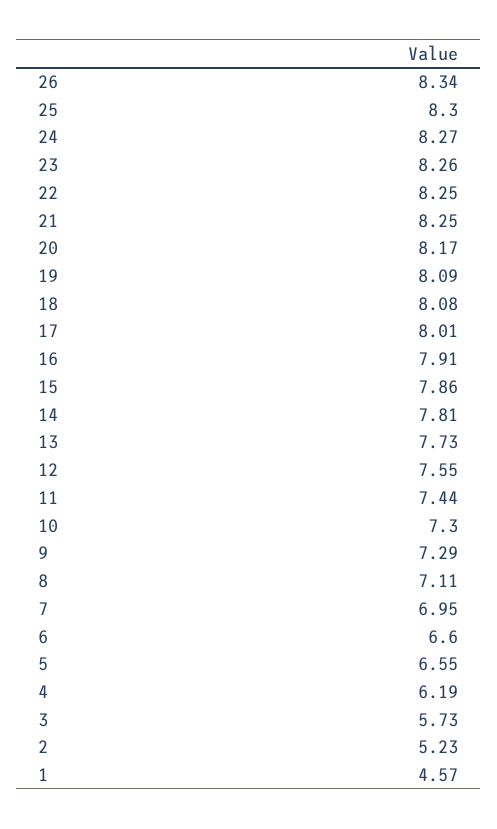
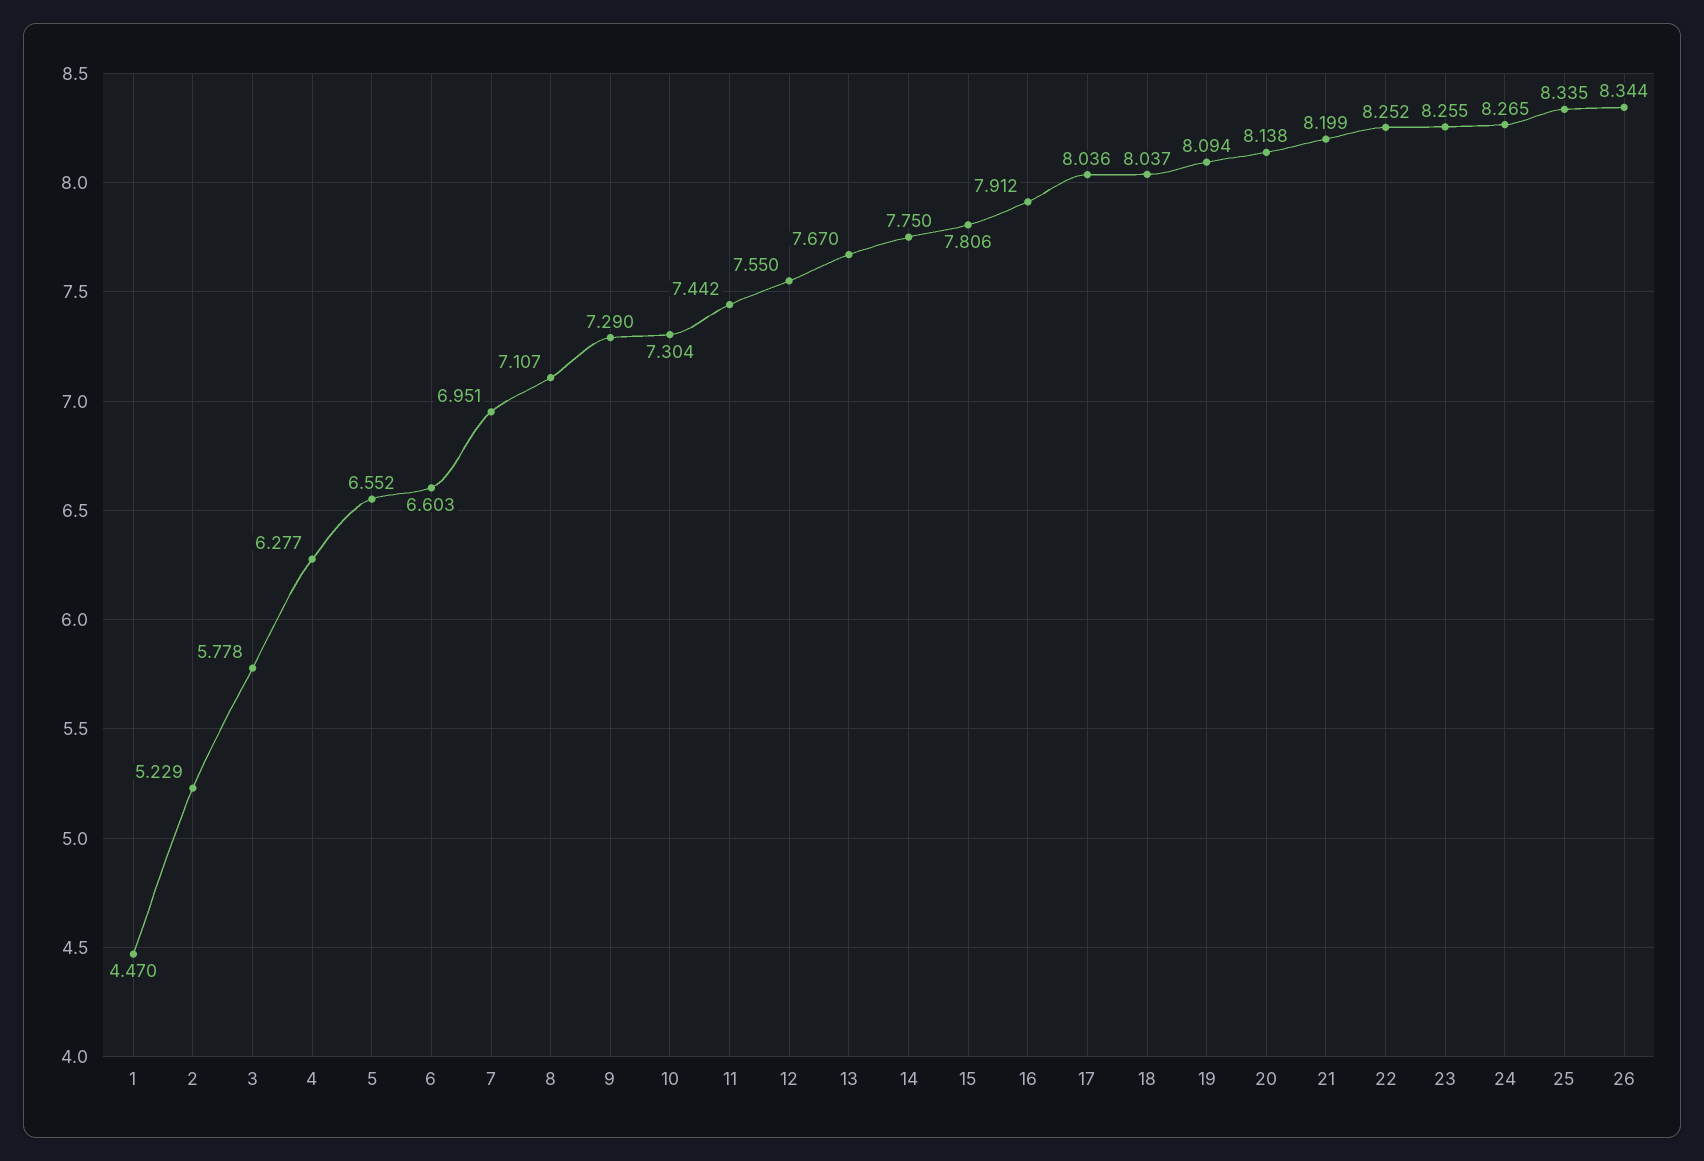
25: 8.3 -> 8.335
21: 8.25 -> 8.199
20: 8.17 -> 8.138
18: 8.08 -> 8.037
17: 8.01 -> 8.036
15: 7.86 -> 7.806
14: 7.81 -> 7.75
13: 7.73 -> 7.67
4: 6.19 -> 6.277
3: 5.73 -> 5.778
1: 4.57 -> 4.47

